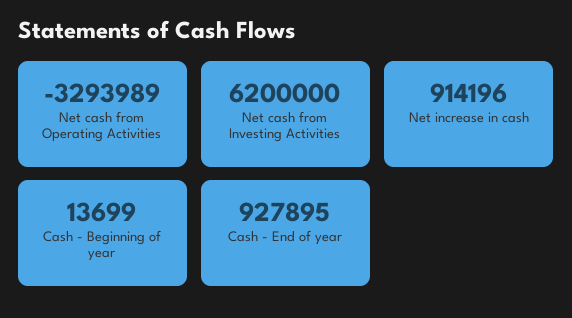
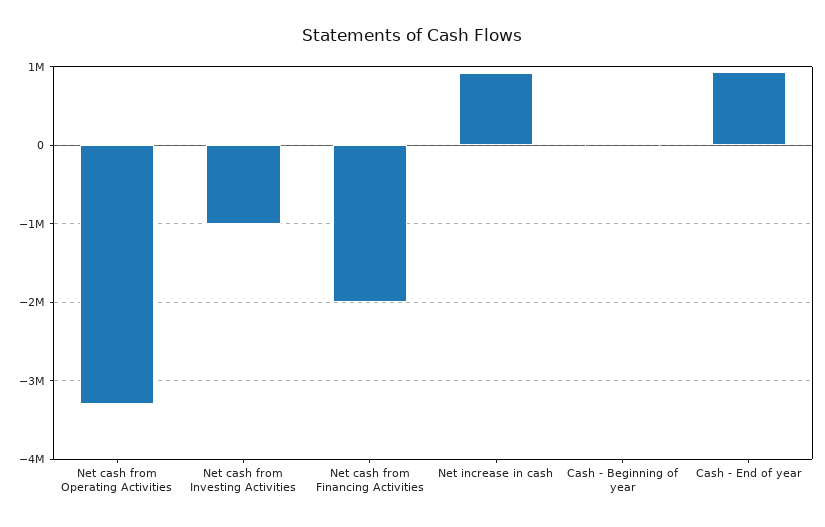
Net cash from Investing Activities: 6200000 -> -1000000
Net cash from Financing Activities: none -> -2000000

